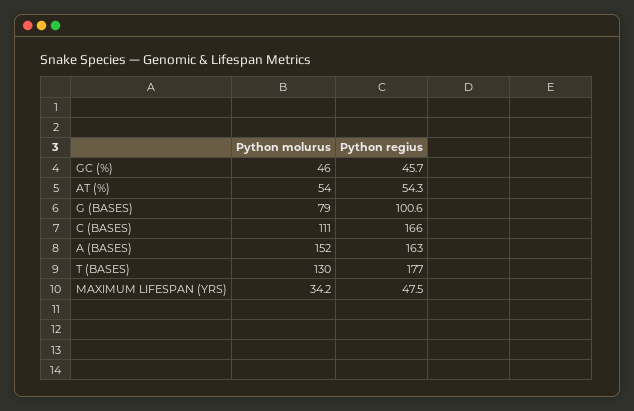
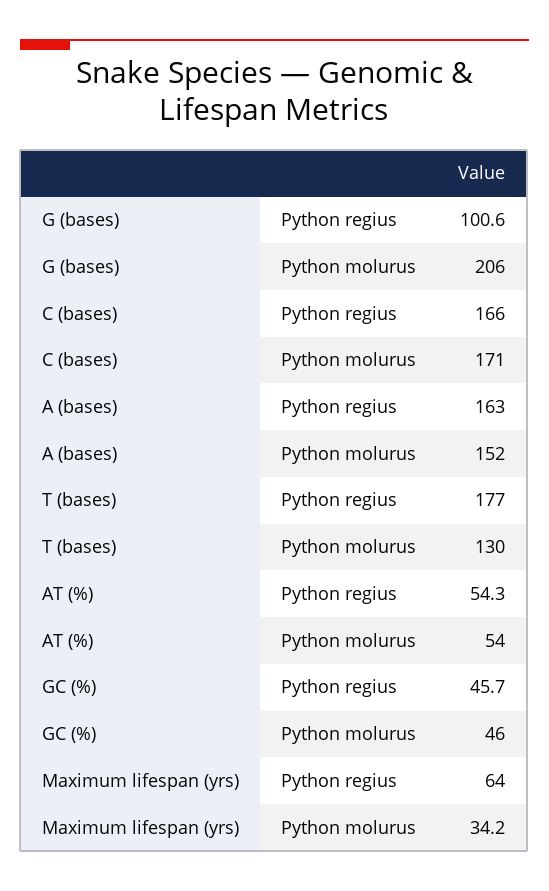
Python molurus, G (BASES): 79 -> 206
Python molurus, C (BASES): 111 -> 171
Python regius, MAXIMUM LIFESPAN (YRS): 47.5 -> 64

